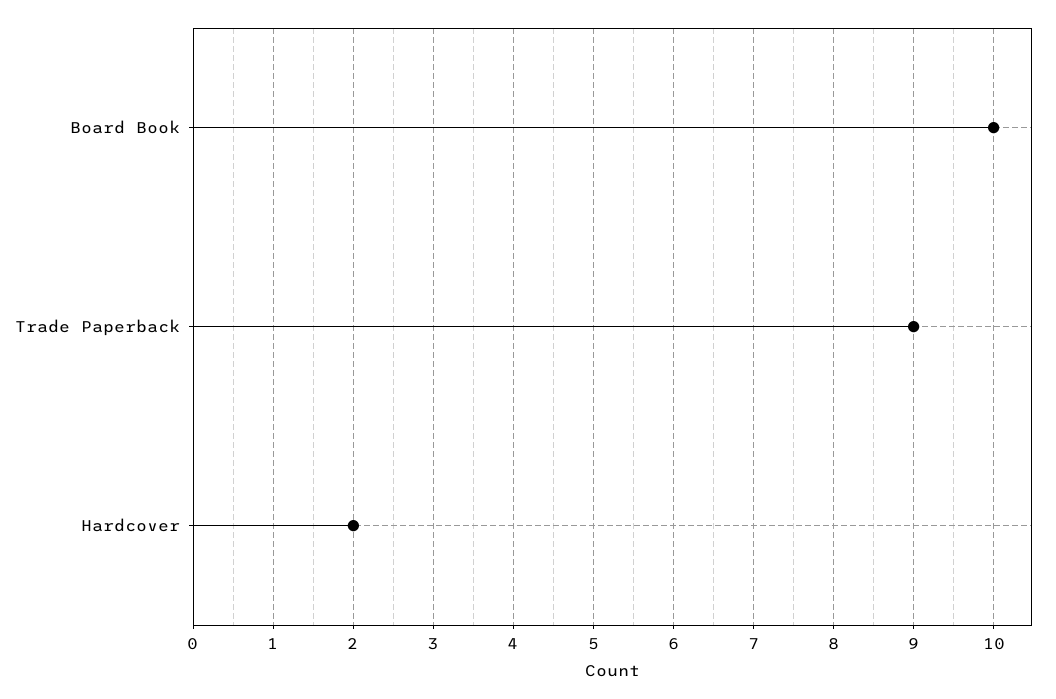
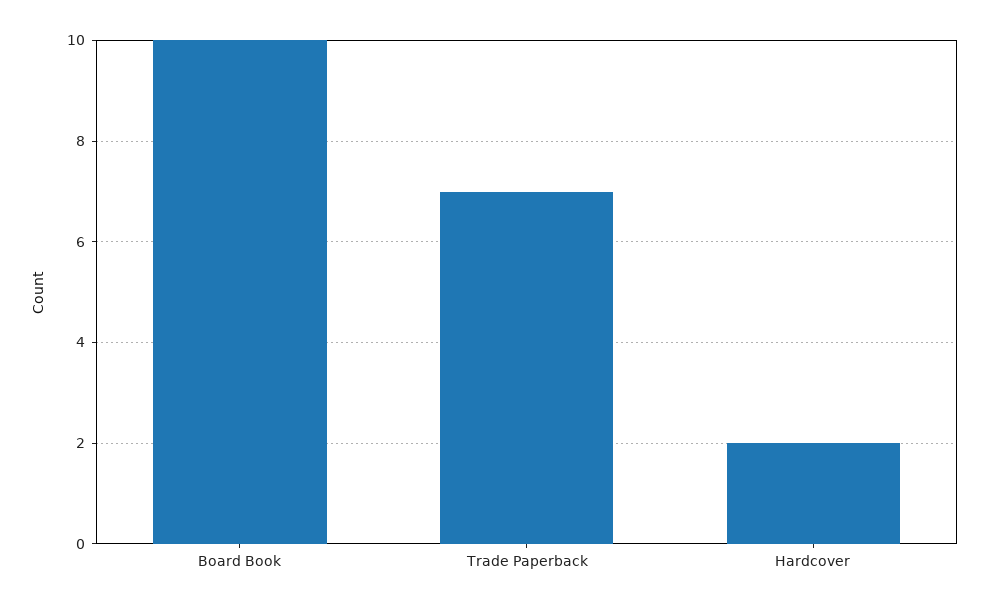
Trade Paperback: 9 -> 7

